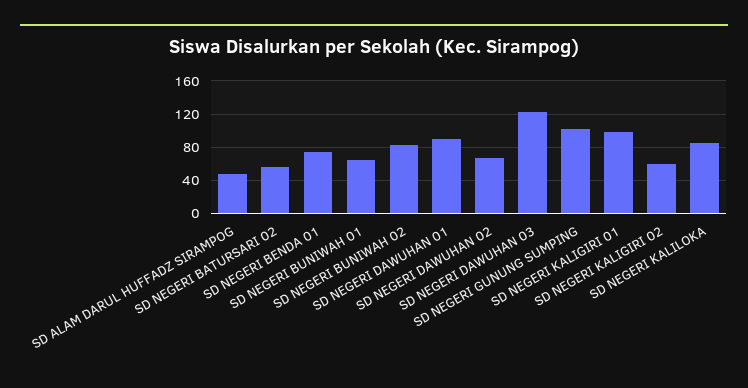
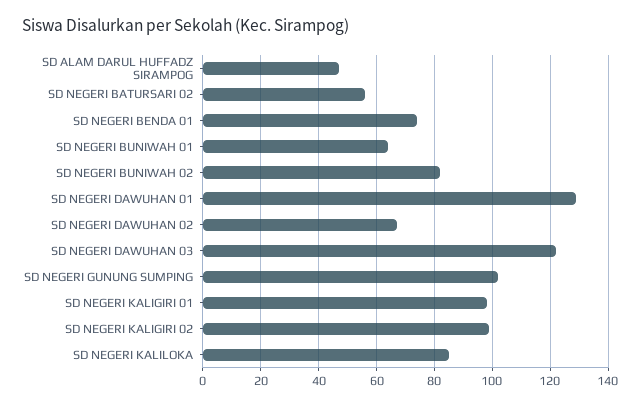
SD NEGERI DAWUHAN 01: 90 -> 130
SD NEGERI KALIGIRI 02: 60 -> 100

